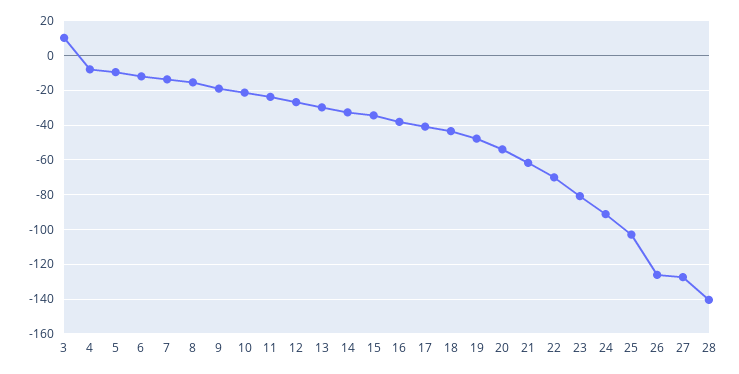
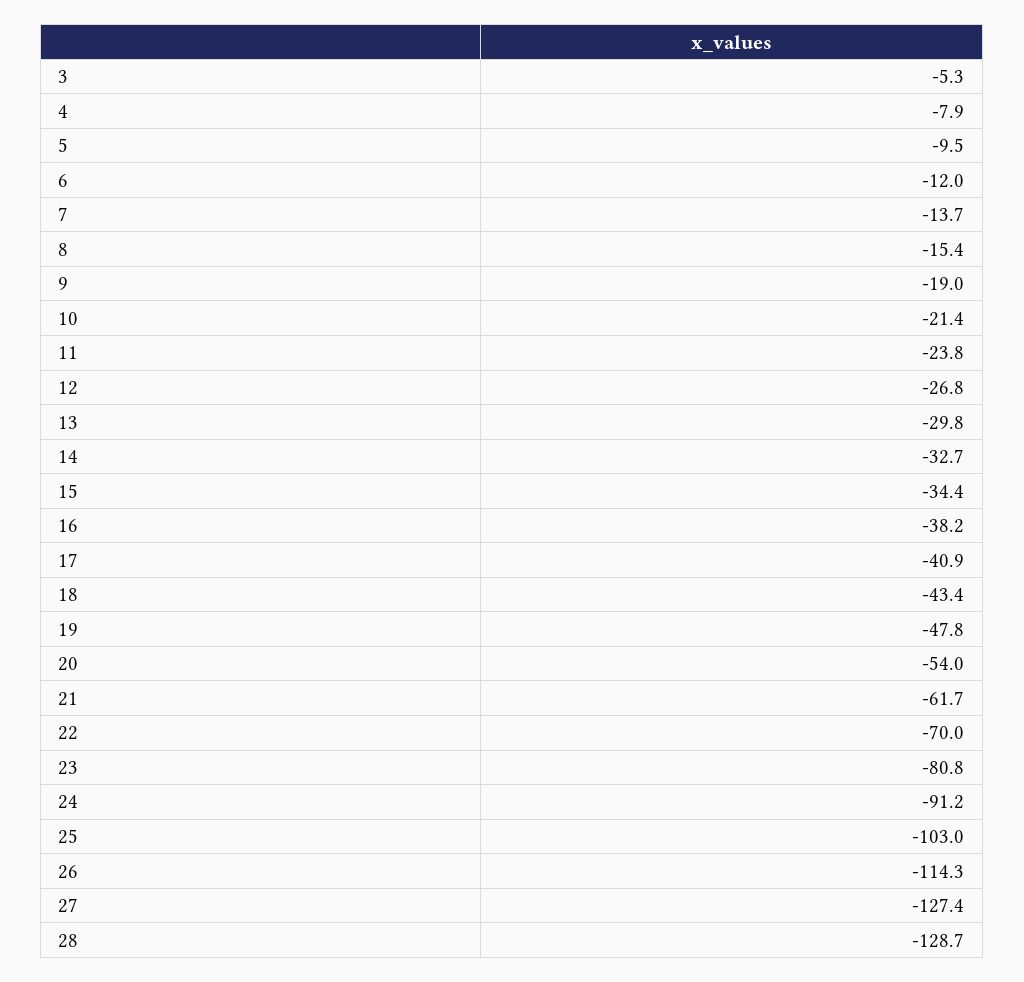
3: 10 -> -5.3
26: -125 -> -114.3
28: -140 -> -128.7

